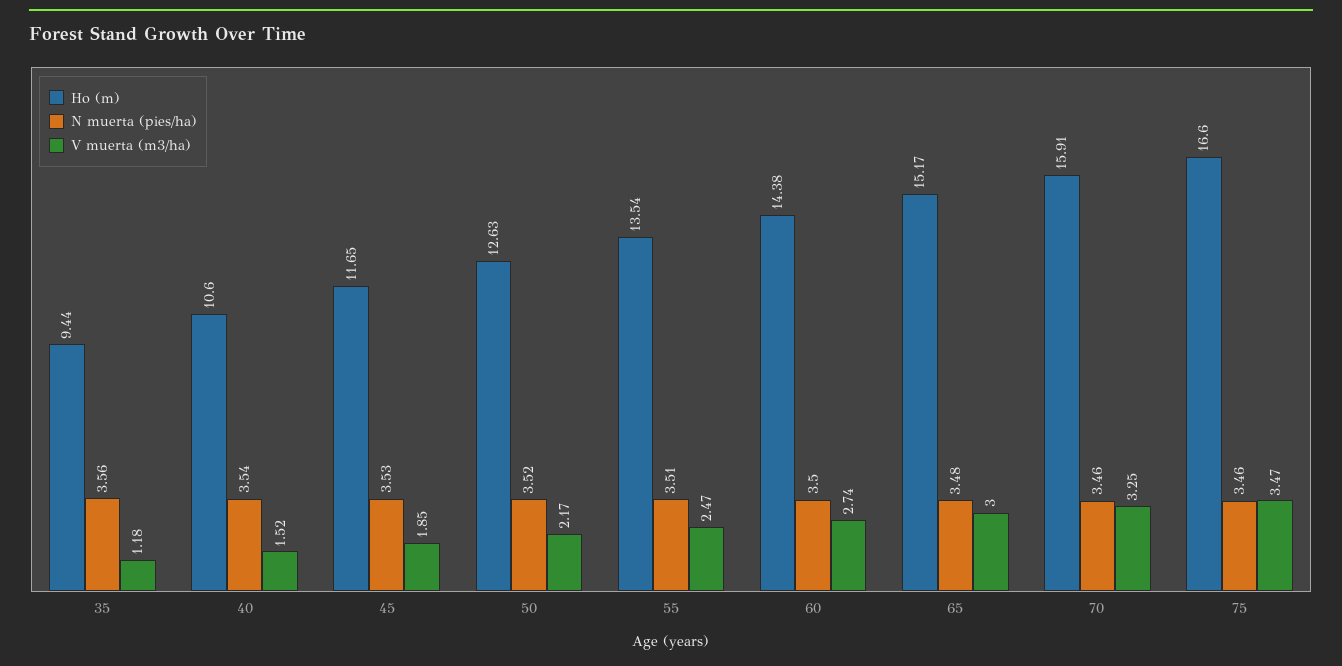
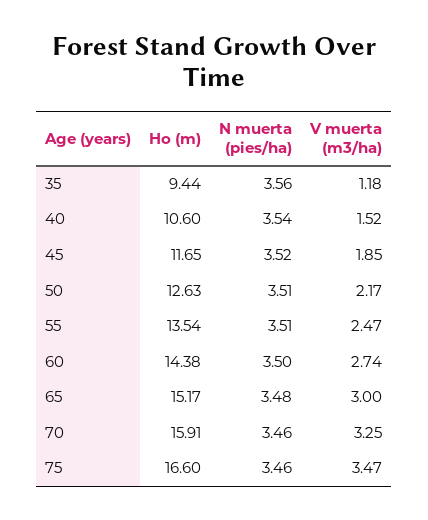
N muerta (pies/ha), 45: 3.53 -> 3.52
N muerta (pies/ha), 50: 3.52 -> 3.51

